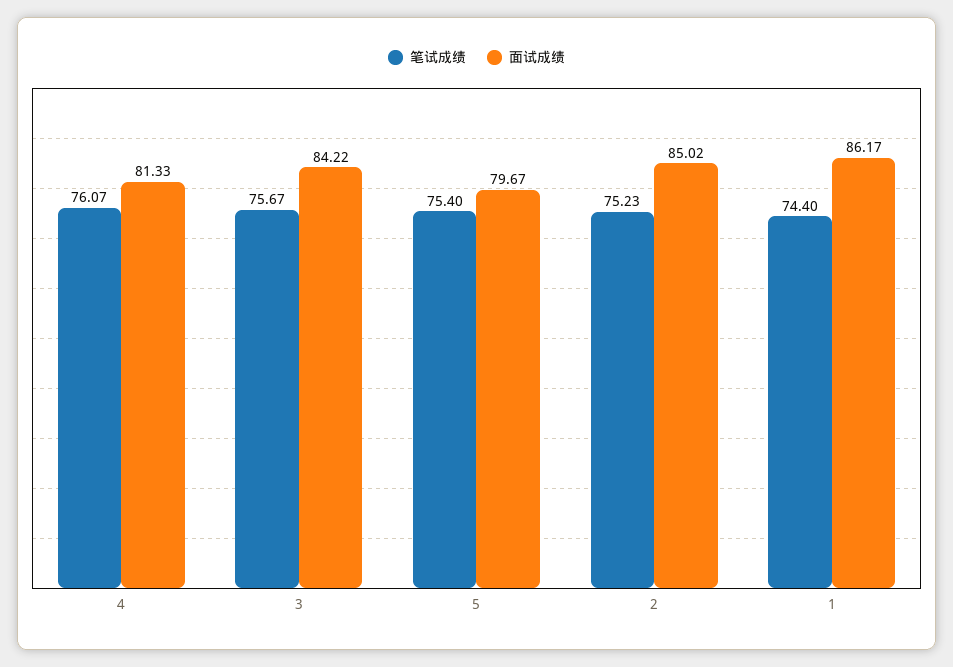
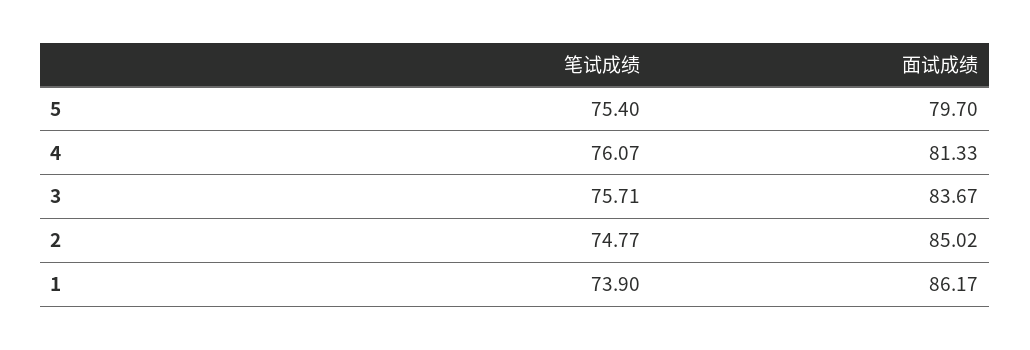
笔试成绩, 3: 75.67 -> 75.71
面试成绩, 3: 84.22 -> 83.67
面试成绩, 5: 79.67 -> 79.7
笔试成绩, 2: 75.23 -> 74.77
笔试成绩, 1: 74.4 -> 73.9

